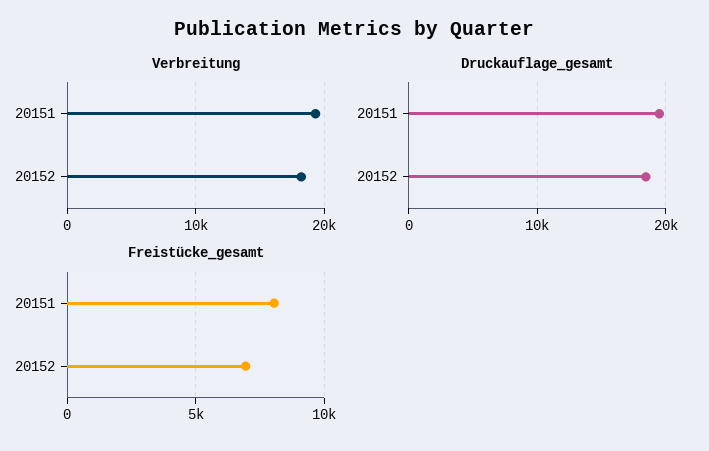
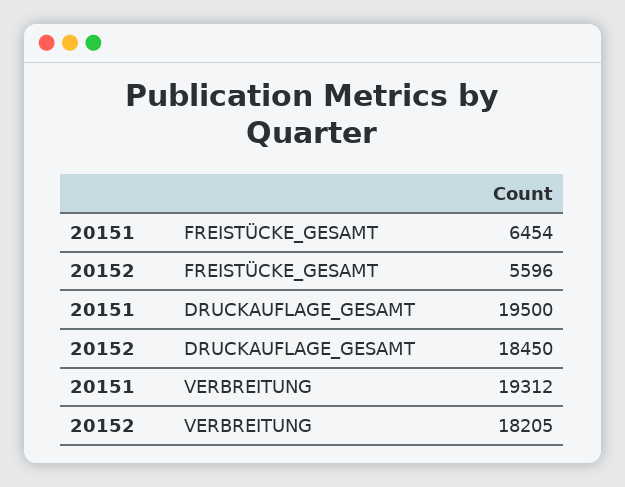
Freistücke_gesamt, 20151: 8000 -> 6454
Freistücke_gesamt, 20152: 7000 -> 5596

